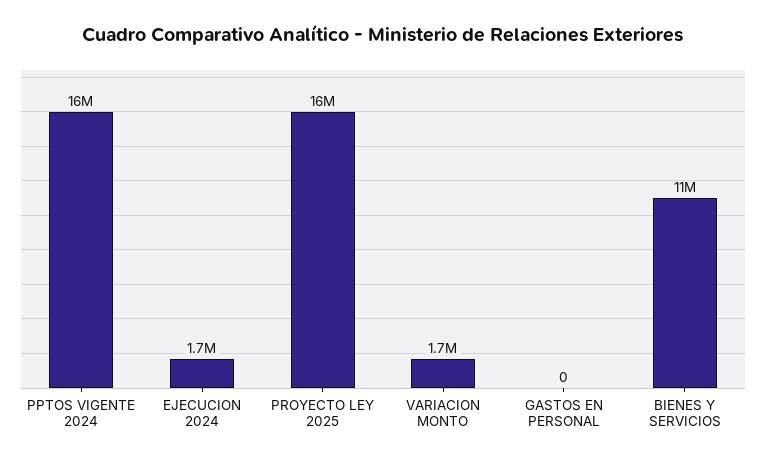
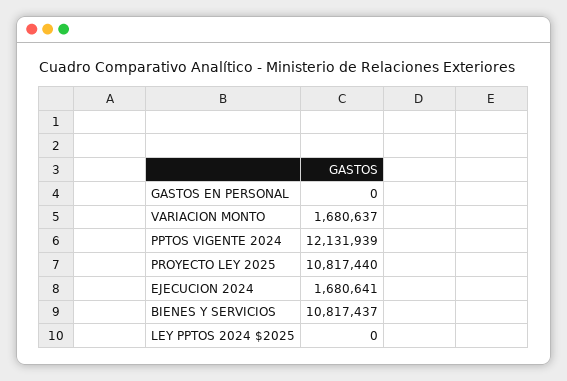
PPTOS VIGENTE 2024: 16000000 -> 12131939
PROYECTO LEY 2025: 16000000 -> 10817440
LEY PPTOS 2024 $2025: none -> 0

